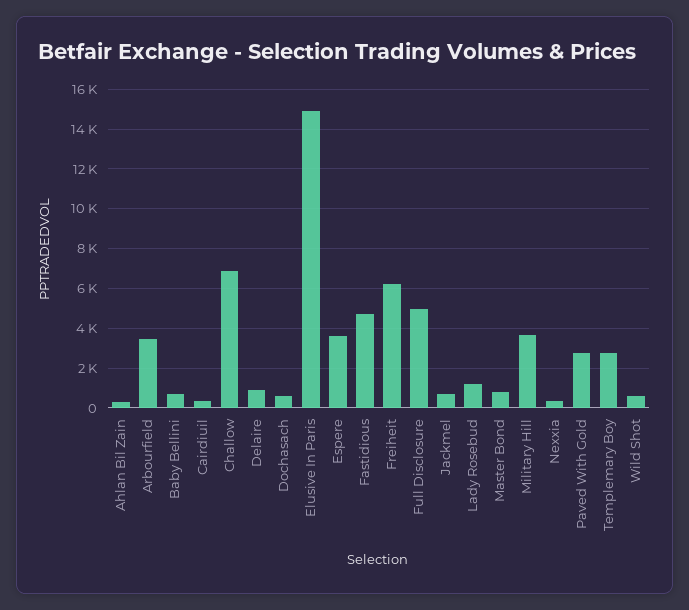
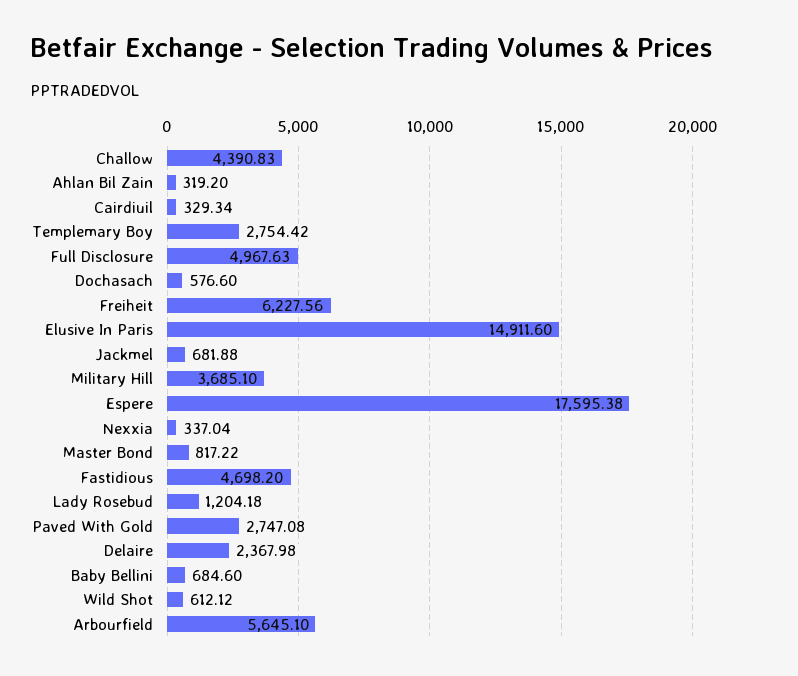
Arbourfield: 3500 -> 5645.1
Challow: 7000 -> 4390.83
Delaire: 1000 -> 2367.98
Espere: 3500 -> 17595.38

